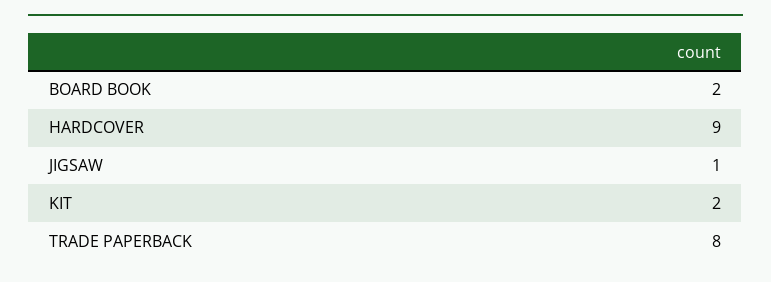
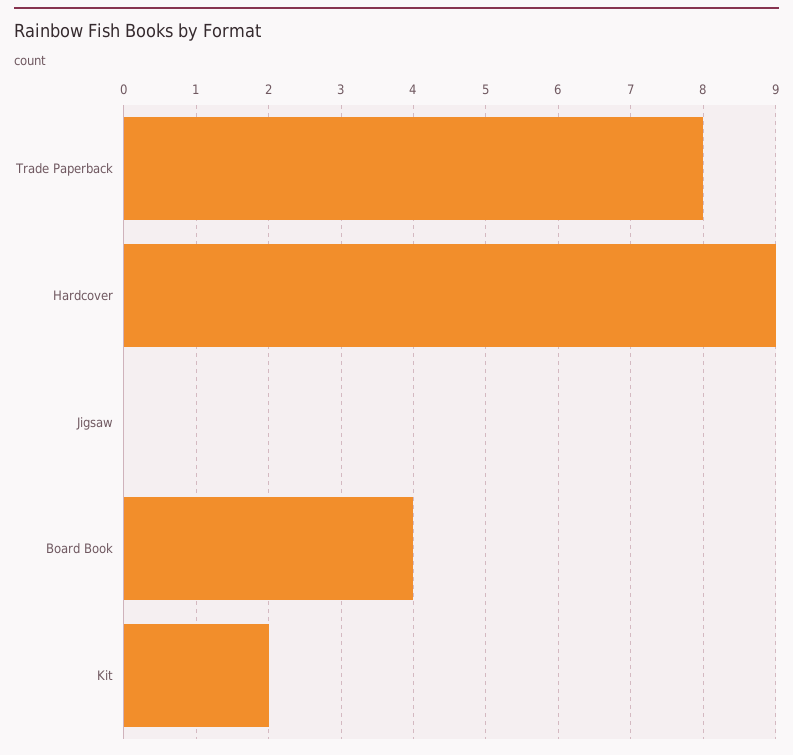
BOARD BOOK: 2 -> 4
JIGSAW: 1 -> 0

